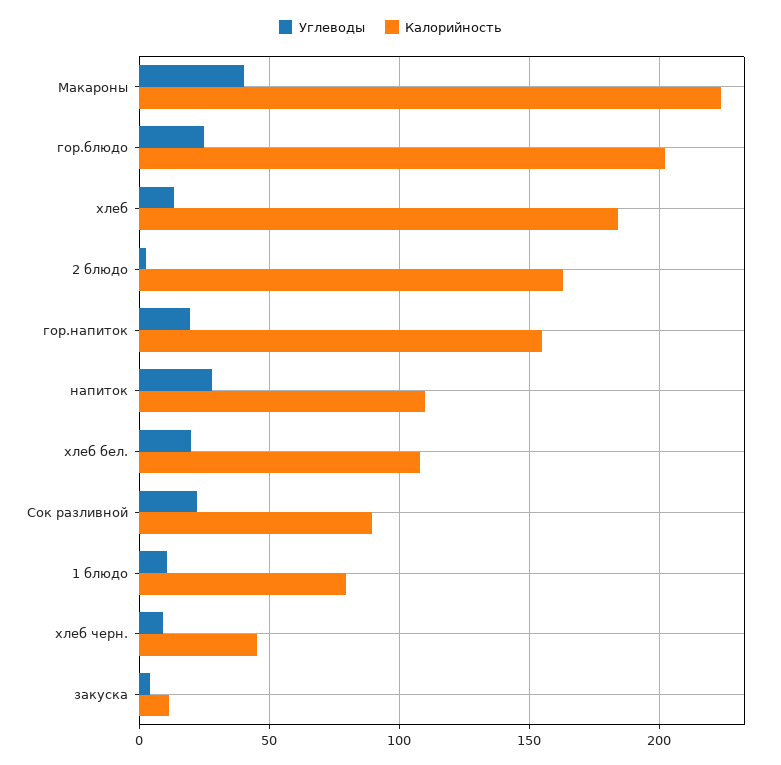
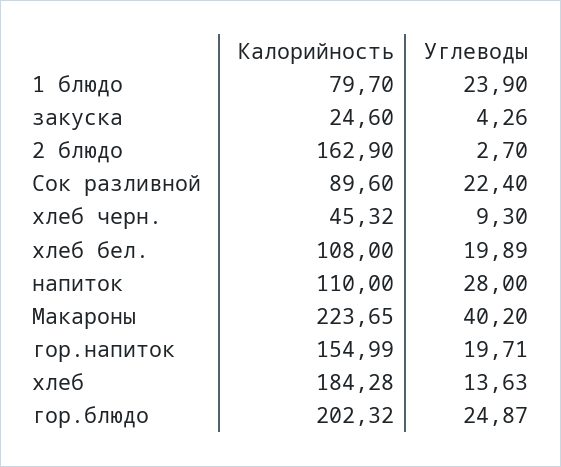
Углеводы, 1 блюдо: 10 -> 23.9
Калорийность, закуска: 10 -> 24.6

